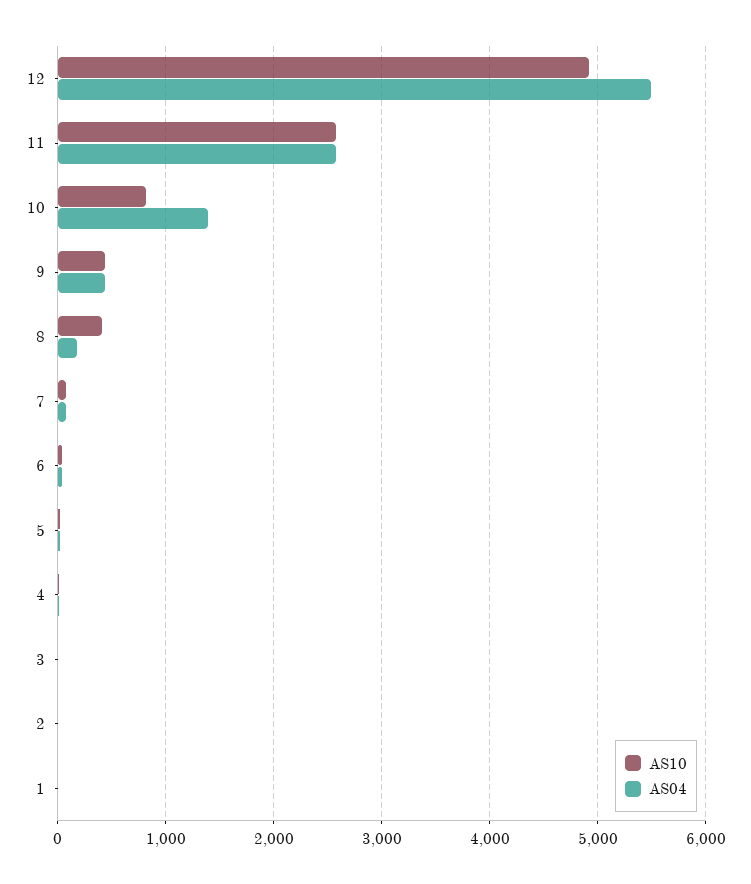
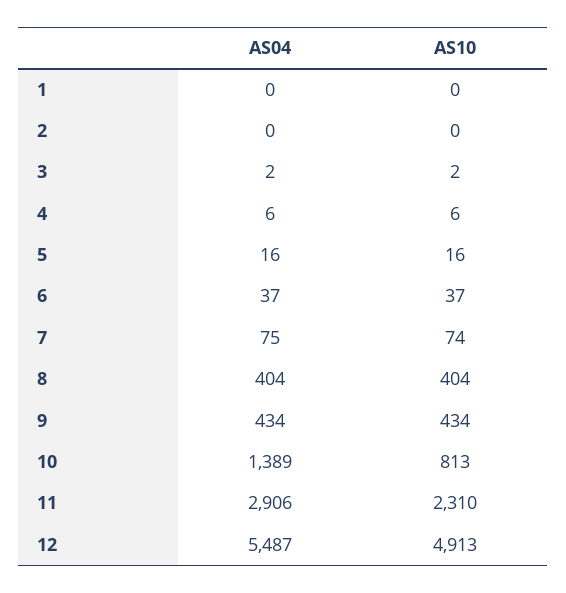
AS10, 11: 2600 -> 2310
AS04, 11: 2600 -> 2906
AS04, 8: 200 -> 404

